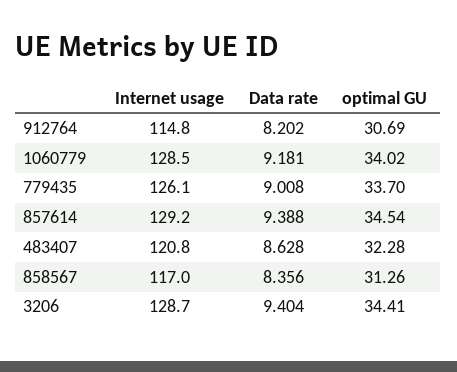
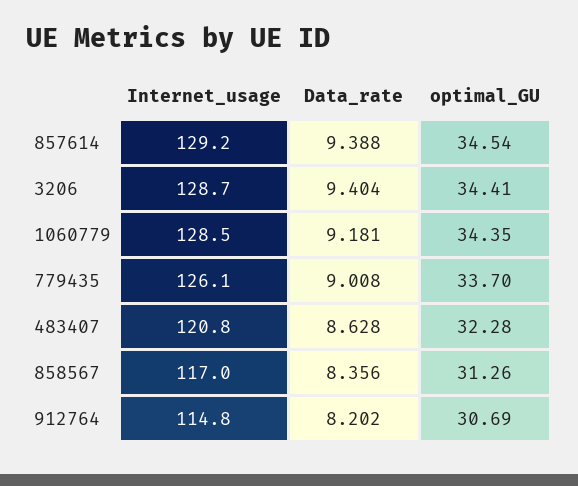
optimal GU, 1060779: 34.02 -> 34.35

